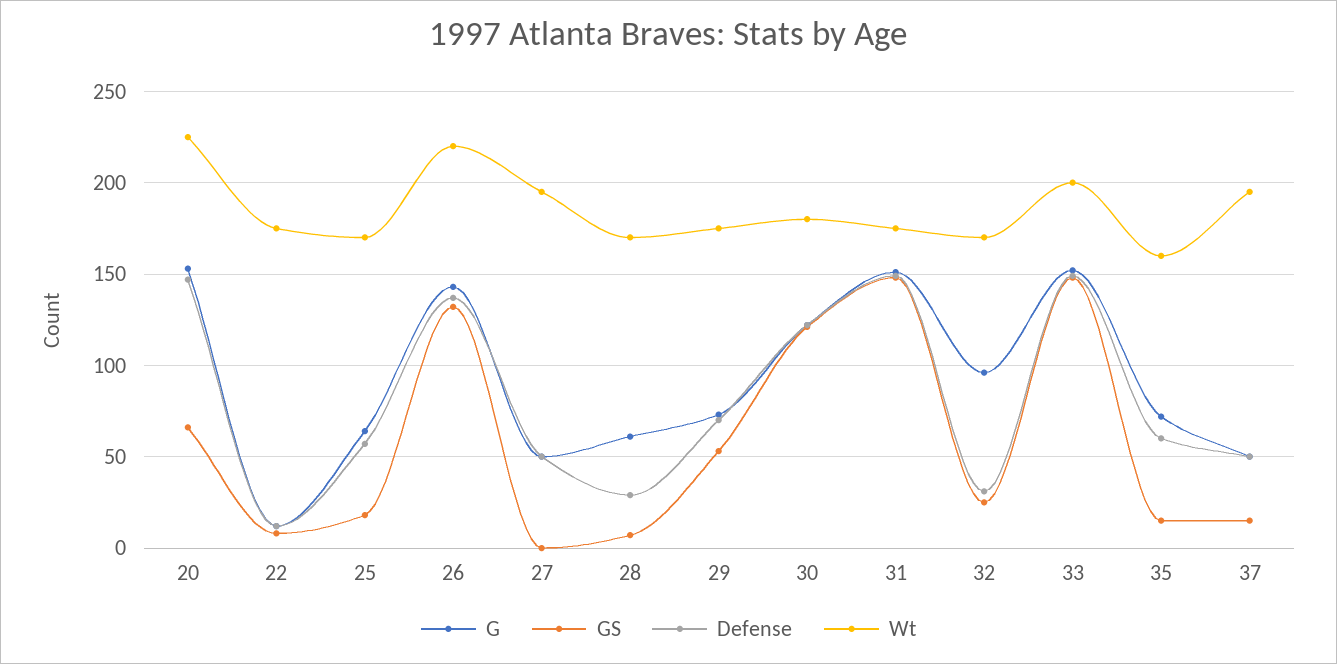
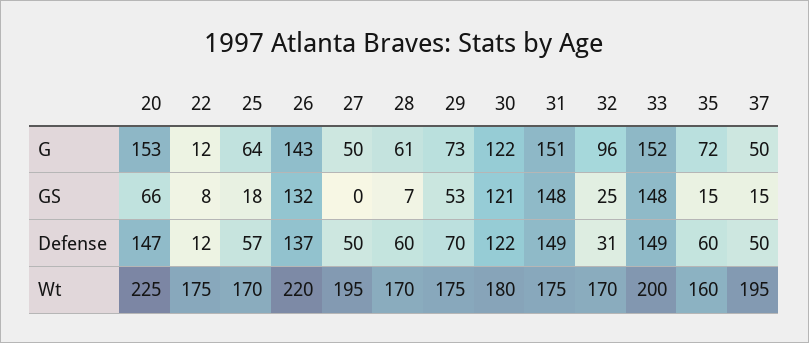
Defense, 28: 30 -> 60

